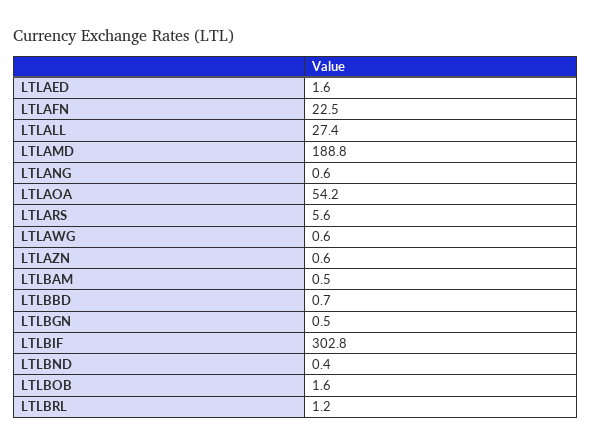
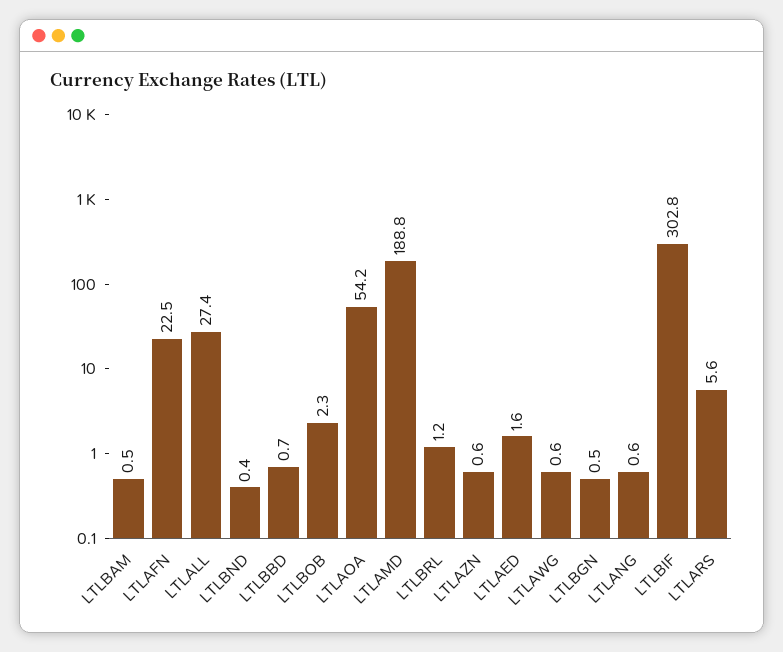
LTLBOB: 1.6 -> 2.3

